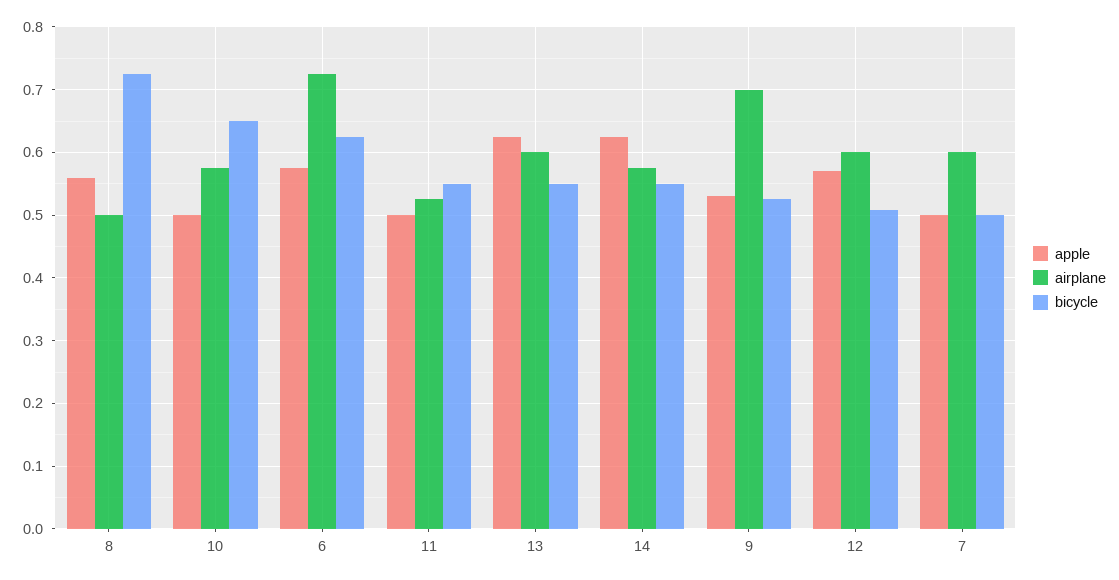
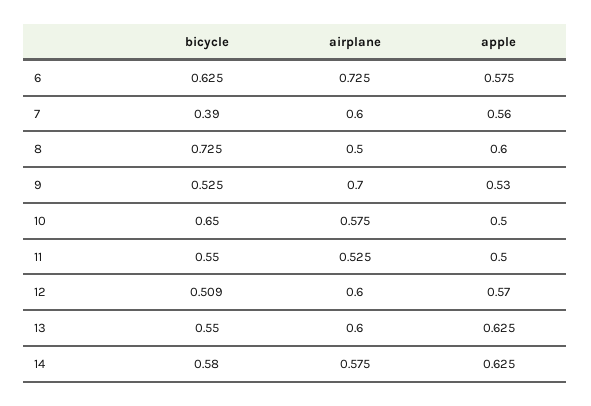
apple, 8: 0.56 -> 0.6
bicycle, 14: 0.55 -> 0.58
apple, 7: 0.5 -> 0.56
bicycle, 7: 0.5 -> 0.39

